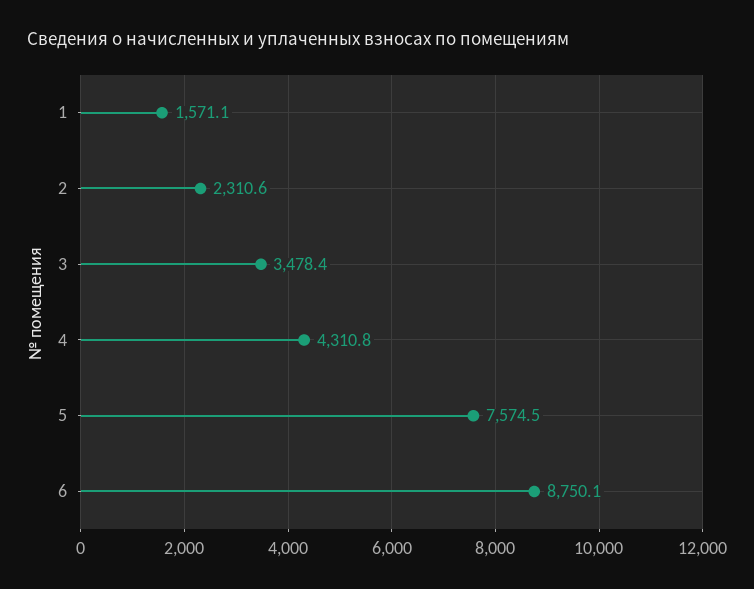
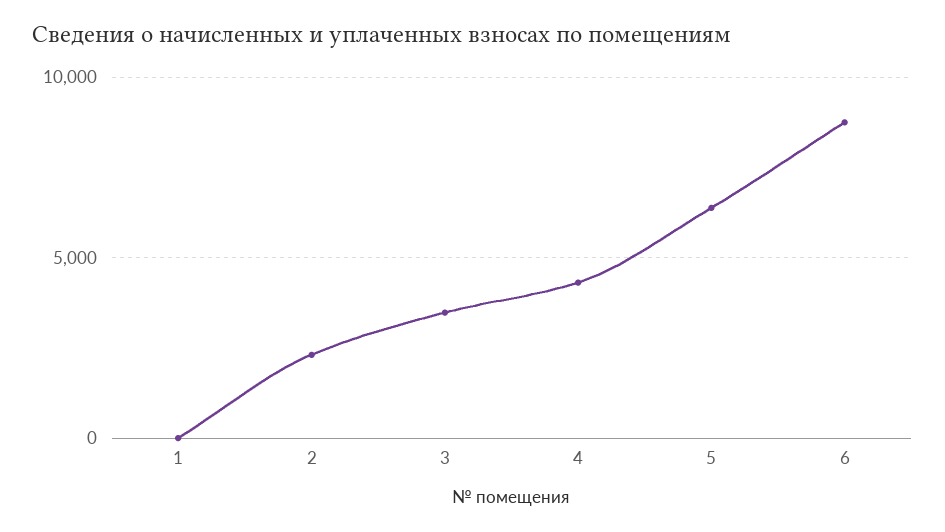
1: 1571.1 -> 0
5: 7574.5 -> 6500

